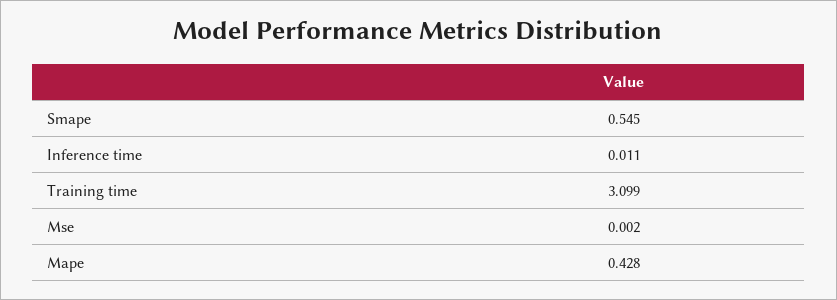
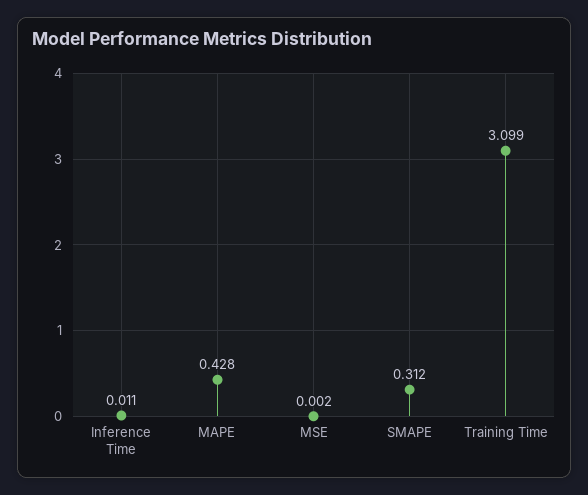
Smape: 0.545 -> 0.312

